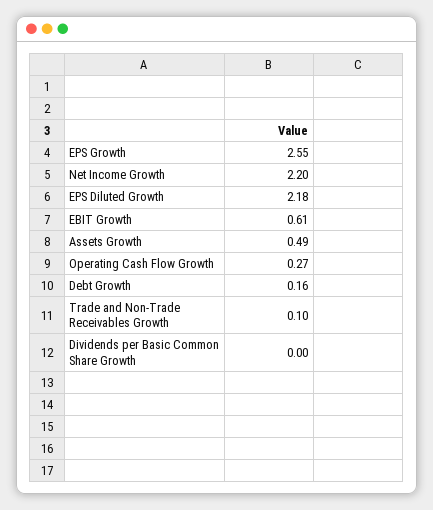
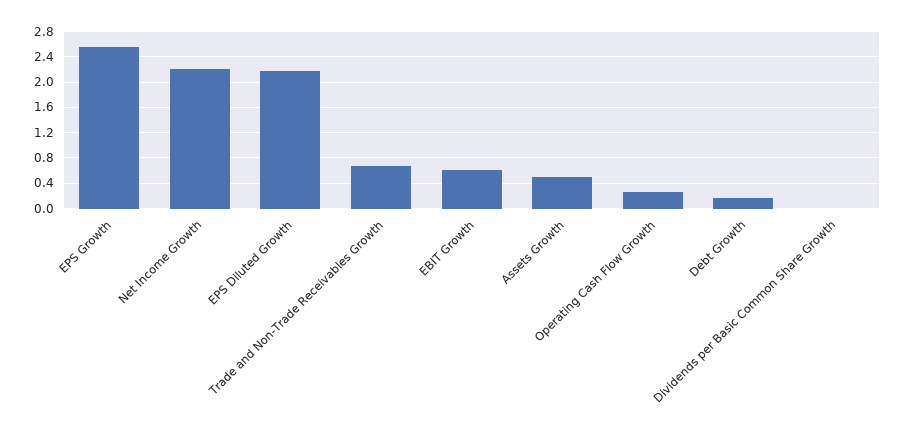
Trade and Non-Trade Receivables Growth: 0.1 -> 0.7

